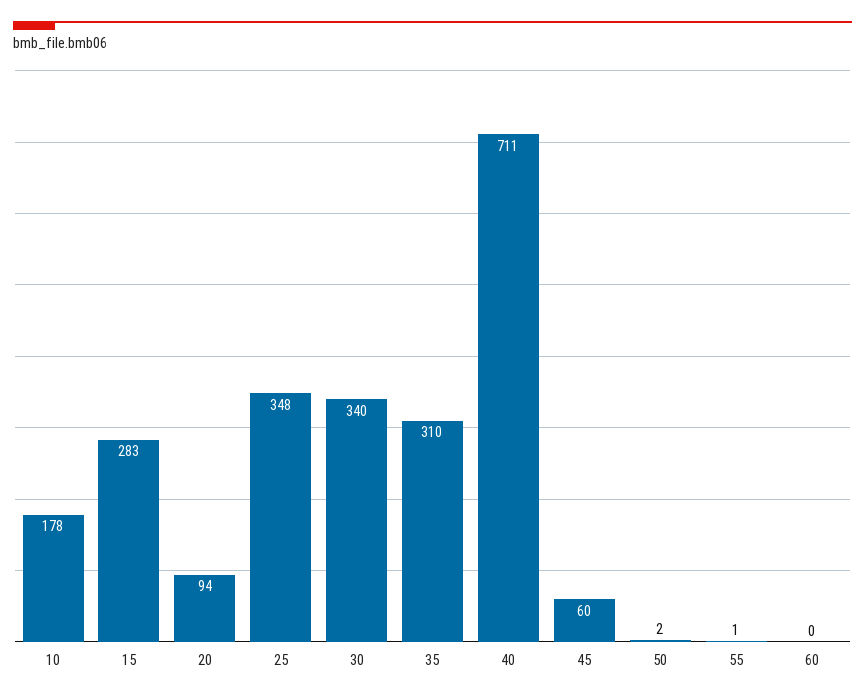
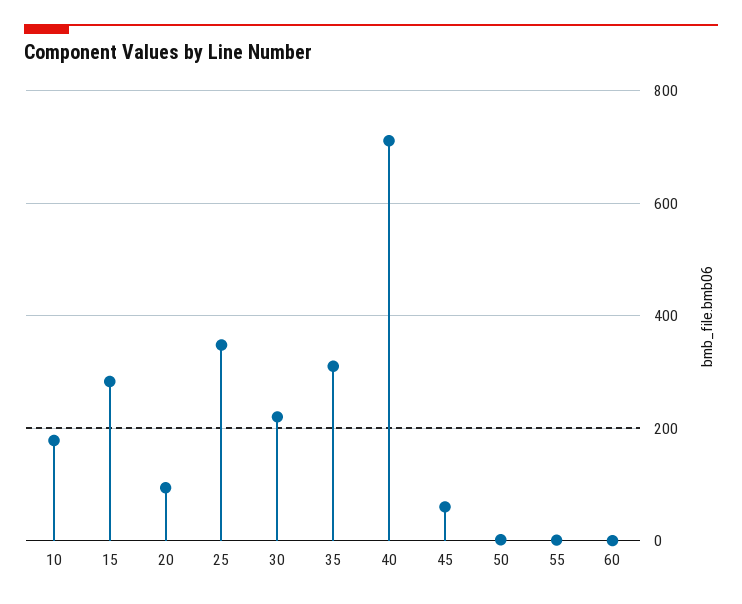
30: 340 -> 220

